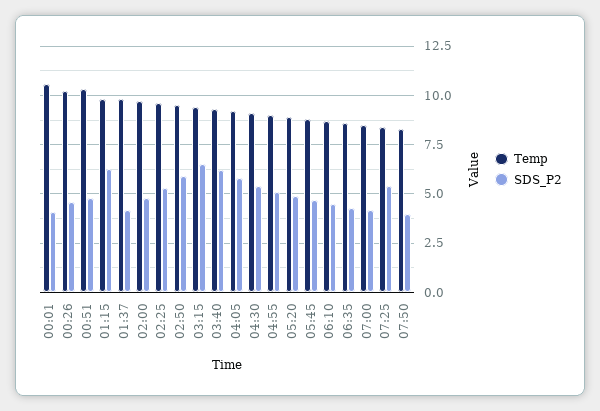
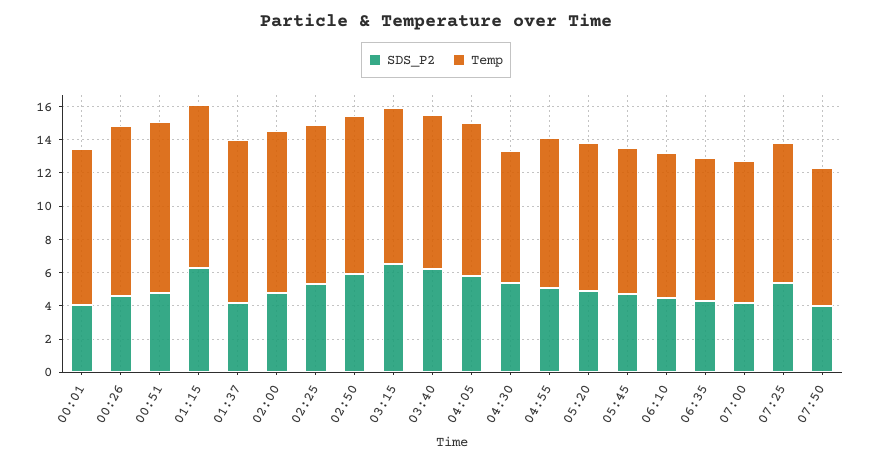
Temp, 00:01: 10.5 -> 9.5
Temp, 04:30: 9 -> 8

